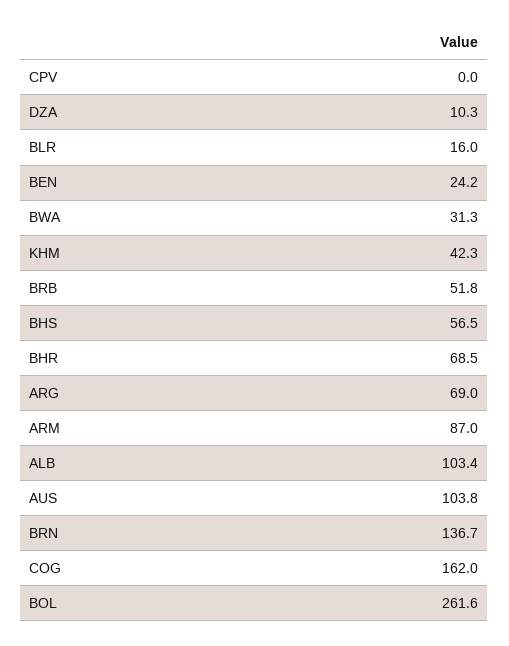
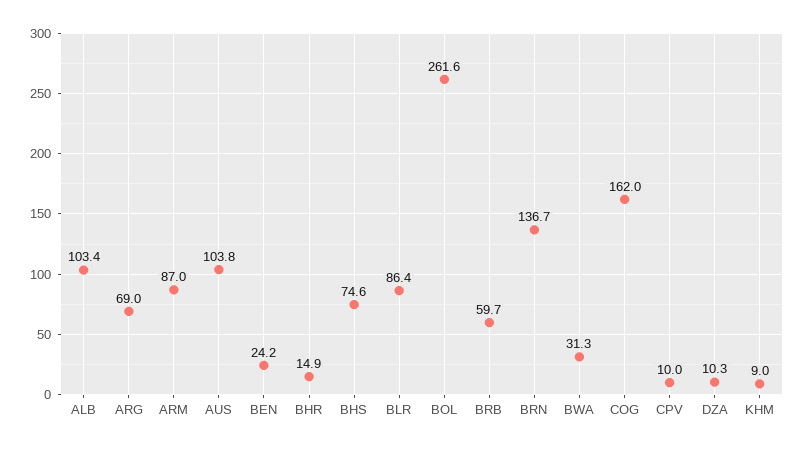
CPV: 0 -> 10
BLR: 16 -> 86.4
KHM: 42.3 -> 9
BRB: 51.8 -> 59.7
BHS: 56.5 -> 74.6
BHR: 68.5 -> 14.9

